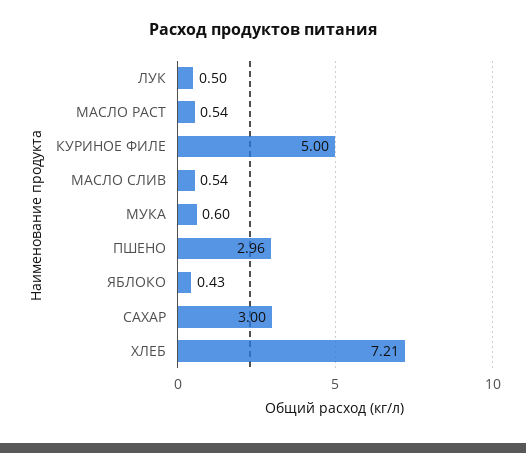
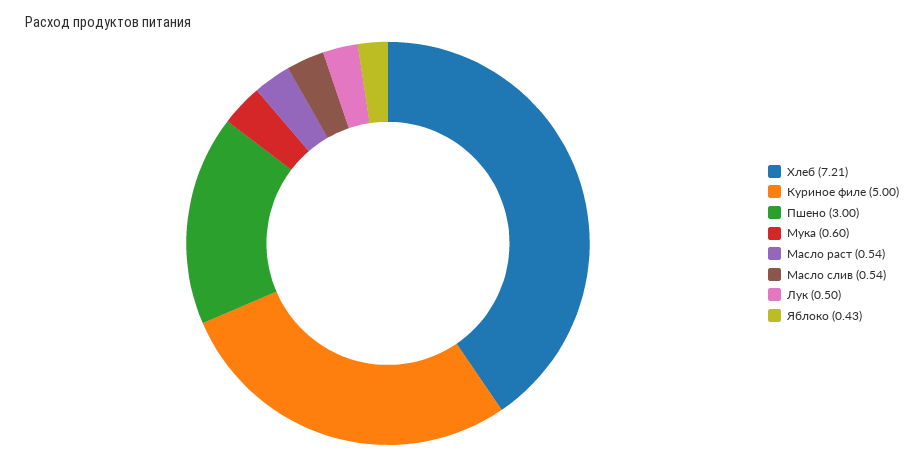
ПШЕНО: 2.96 -> 3
САХАР: 3 -> none

